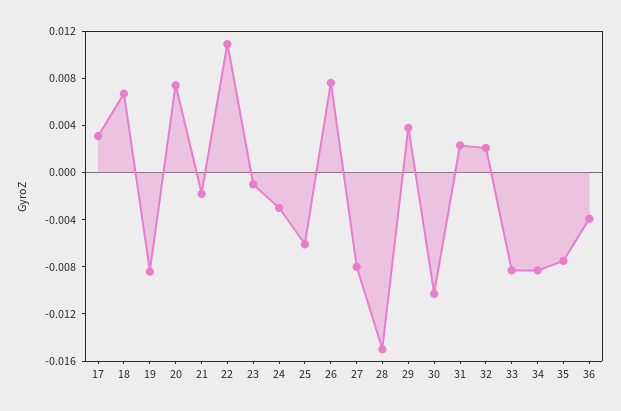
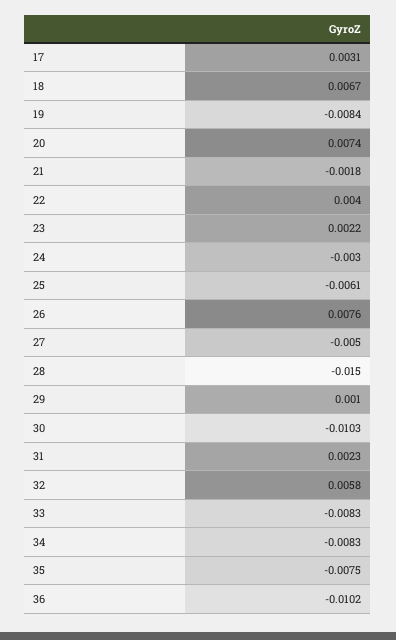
22: 0.011 -> 0.004
23: -0.001 -> 0.0022
27: -0.008 -> -0.005
29: 0.004 -> 0.001
32: 0.002 -> 0.0058
36: -0.004 -> -0.0102

